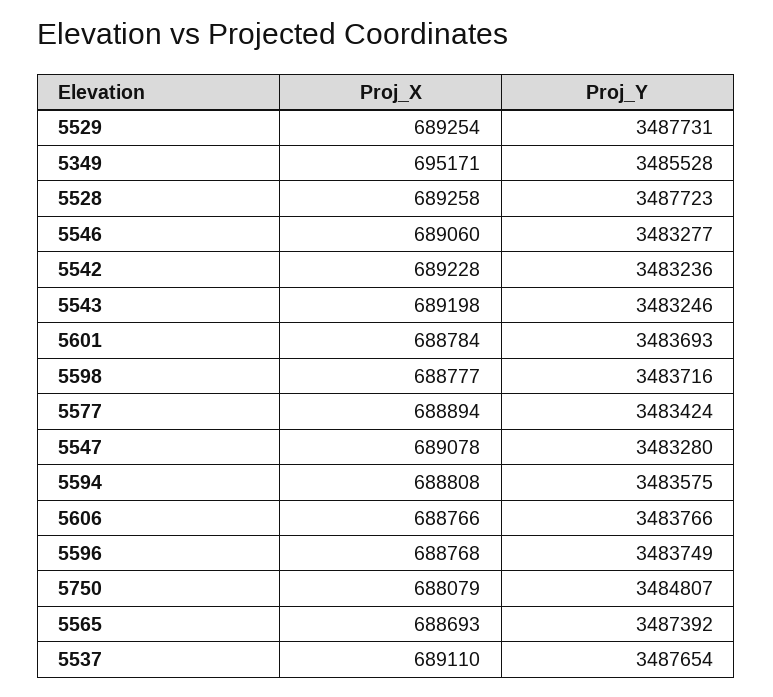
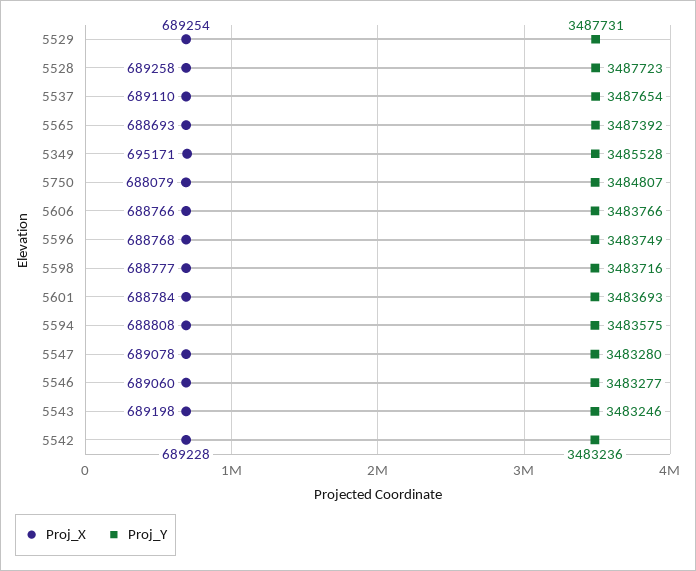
Proj_X, 5577: 688894 -> none
Proj_Y, 5577: 3483424 -> none

